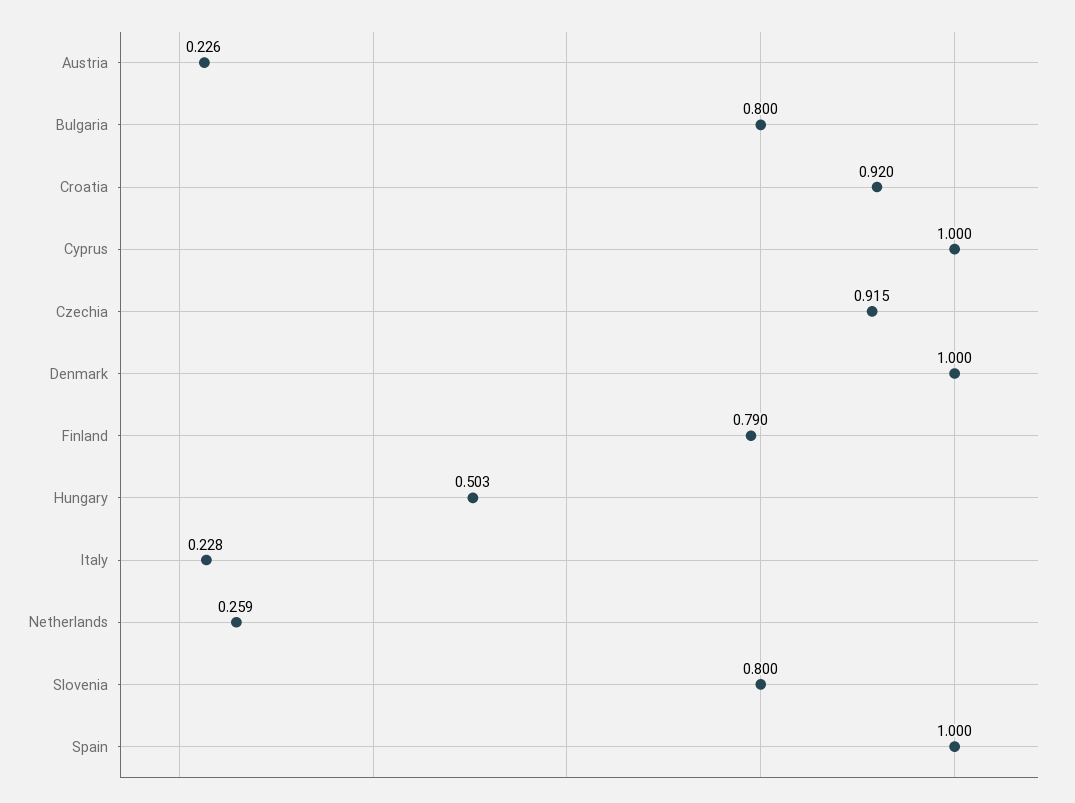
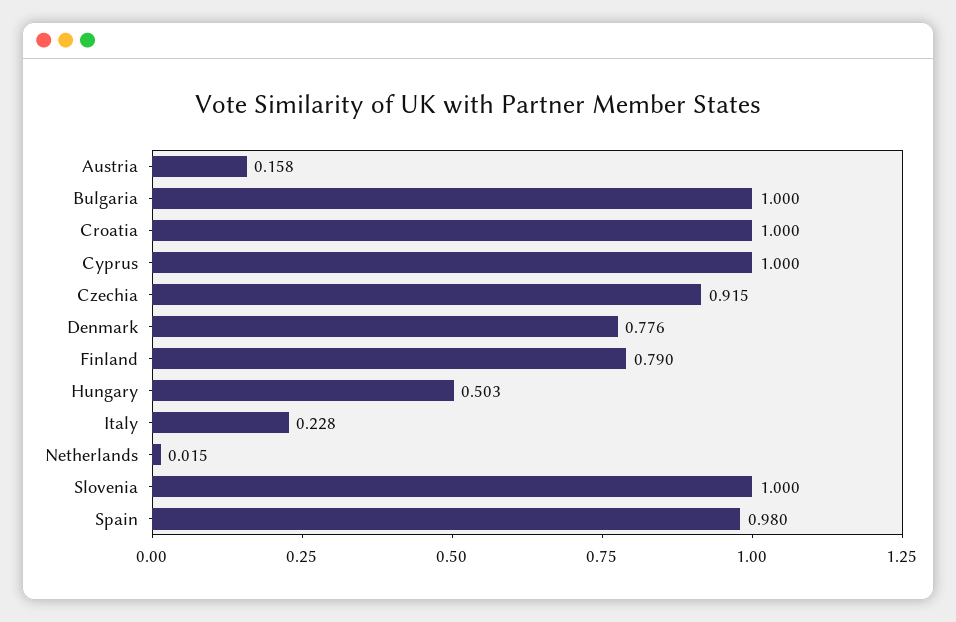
Austria: 0.226 -> 0.158
Bulgaria: 0.8 -> 1
Croatia: 0.92 -> 1
Denmark: 1 -> 0.776
Netherlands: 0.259 -> 0.015
Slovenia: 0.8 -> 1
Spain: 1 -> 0.98

